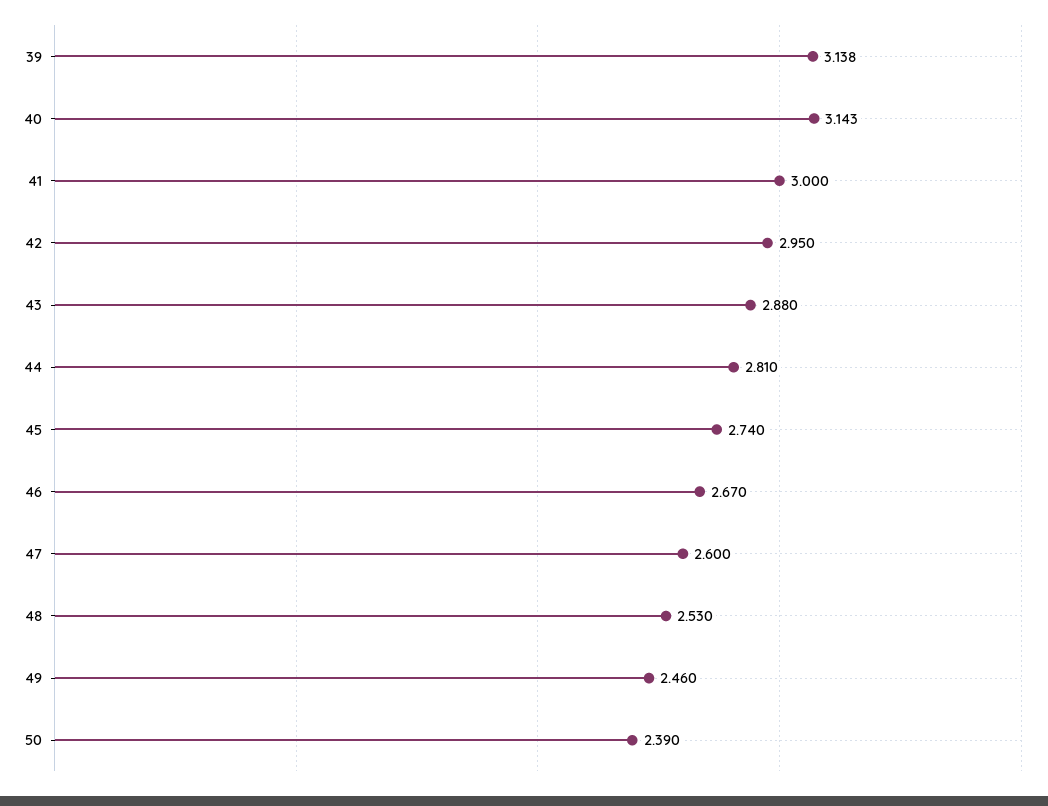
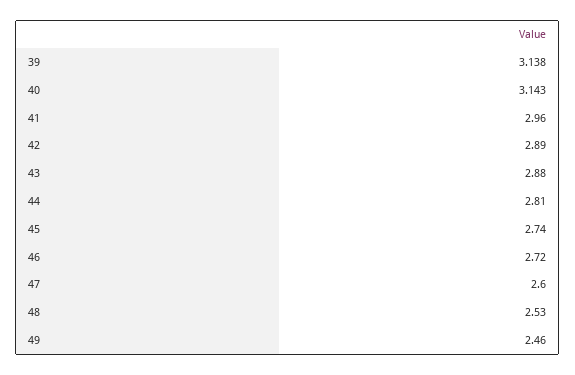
41: 3 -> 2.96
42: 2.95 -> 2.89
46: 2.67 -> 2.72
50: 2.39 -> none

